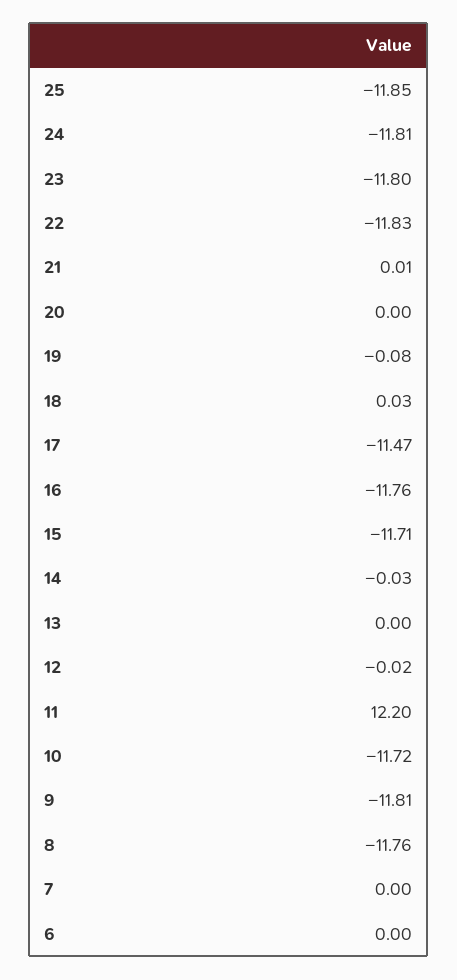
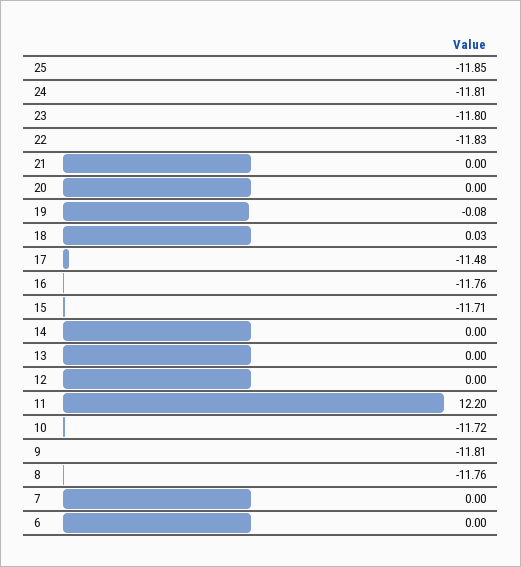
21: 0.01 -> 0
17: -11.47 -> -11.48
14: -0.03 -> 0
12: -0.02 -> 0

